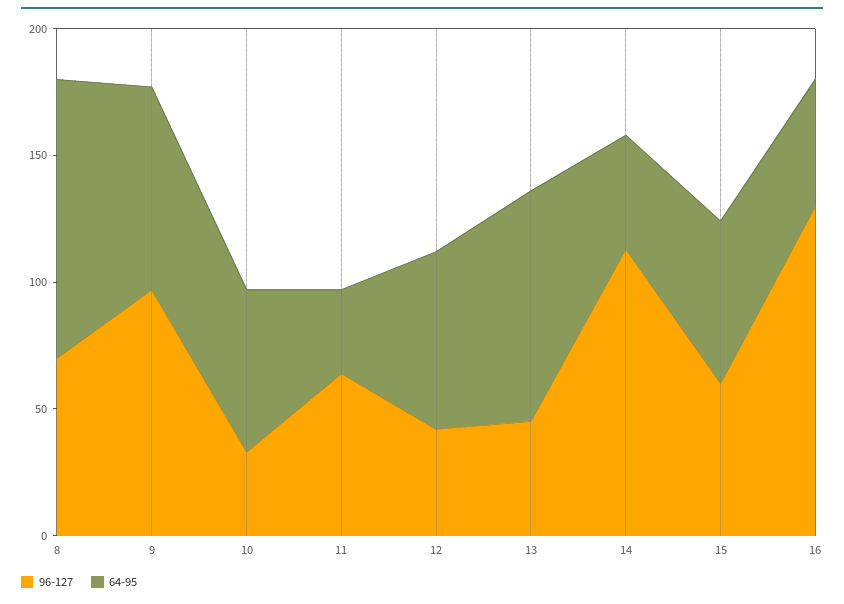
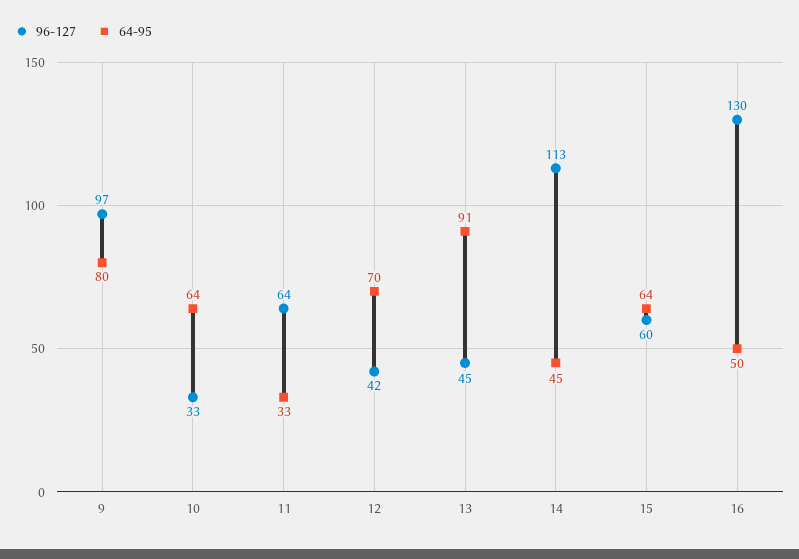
96-127, 8: 70 -> none
64-95, 8: 110 -> none

